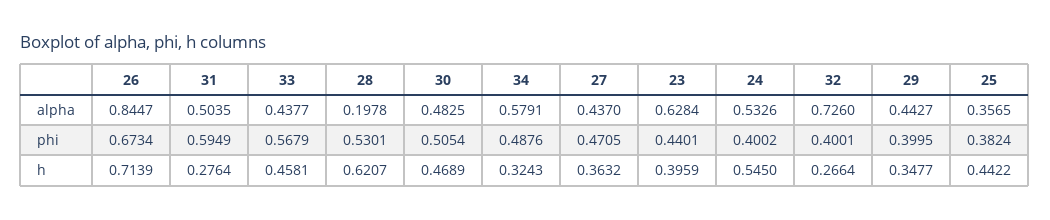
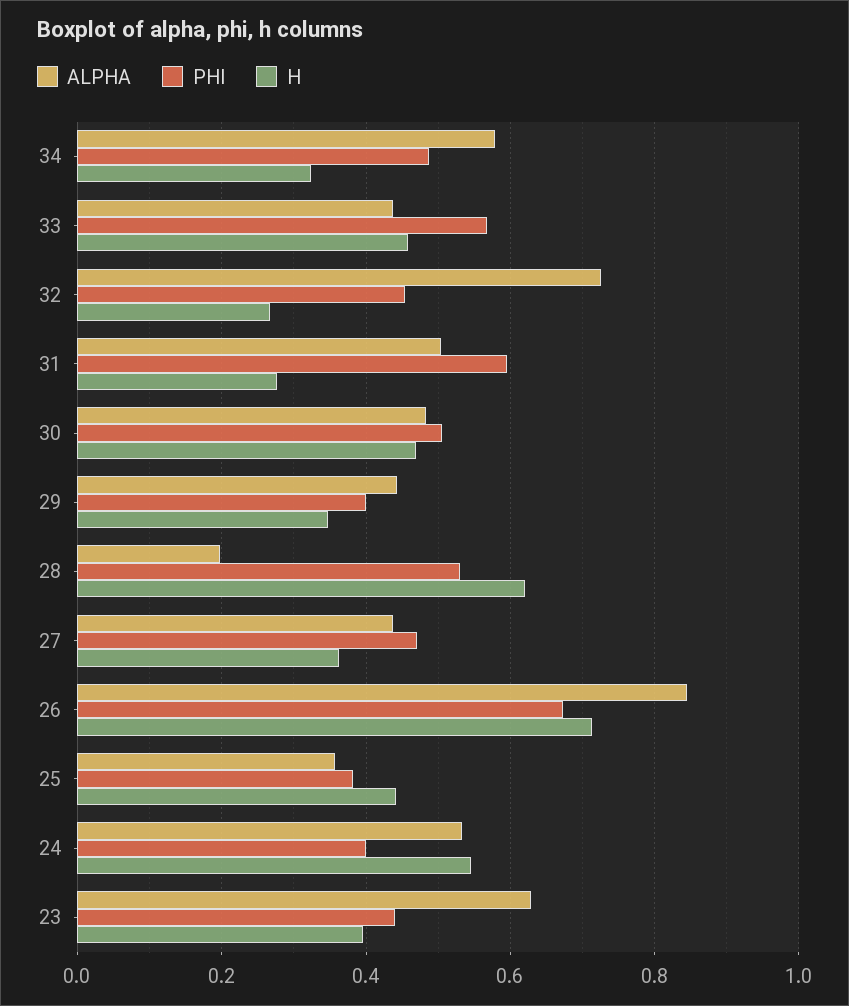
phi, 32: 0.4001 -> 0.46

